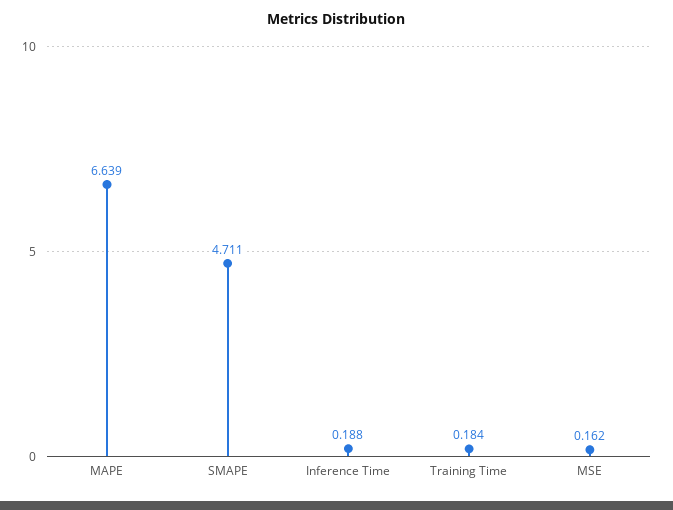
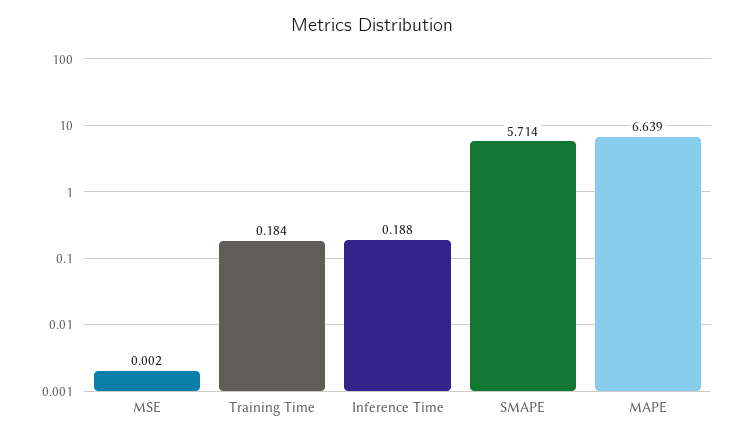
SMAPE: 4.711 -> 5.714
MSE: 0.162 -> 0.002

